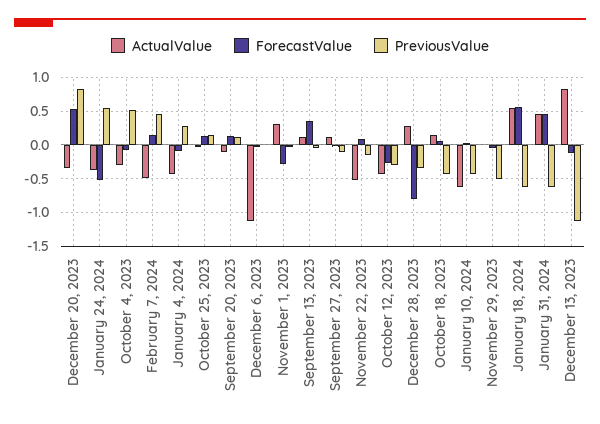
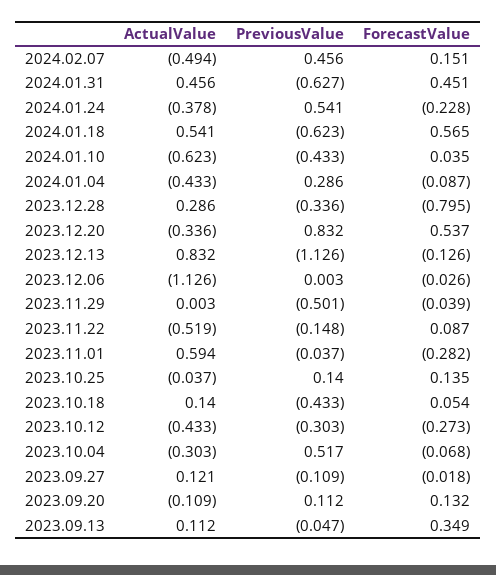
ForecastValue, January 24, 2024: -0.5 -> -0.228
ActualValue, November 1, 2023: 0.3 -> 0.594

